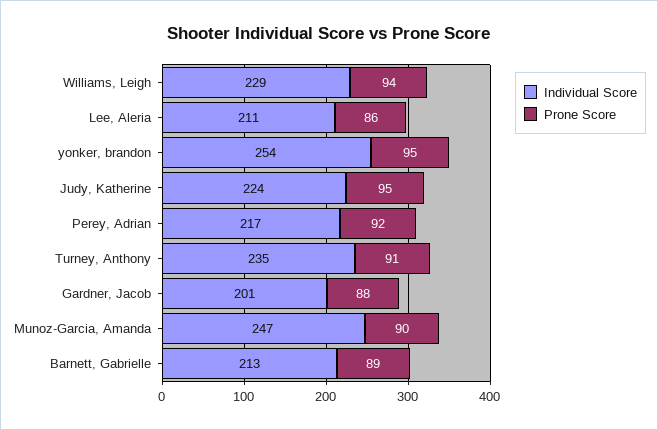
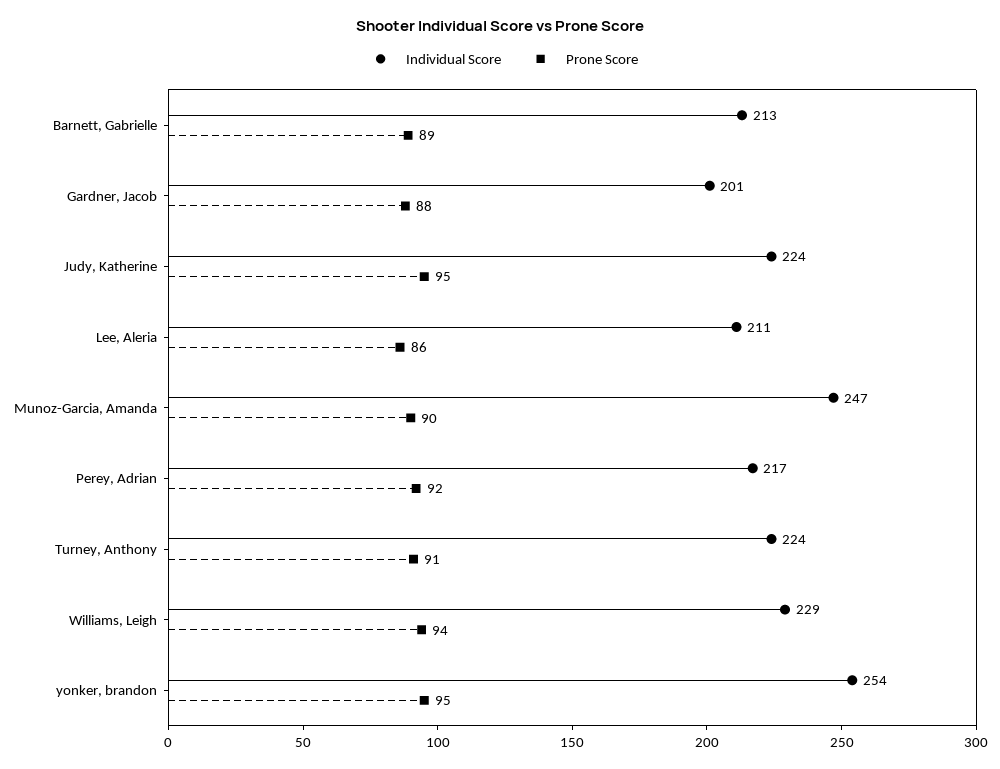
Individual Score, Turney, Anthony: 235 -> 224

